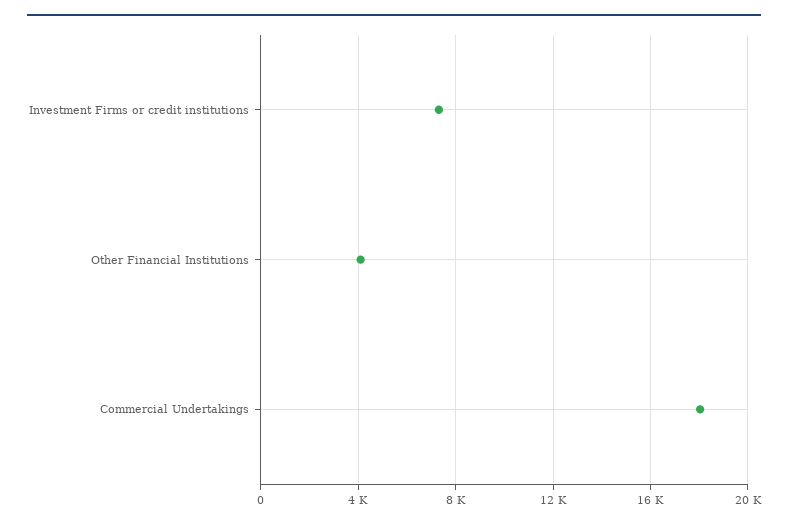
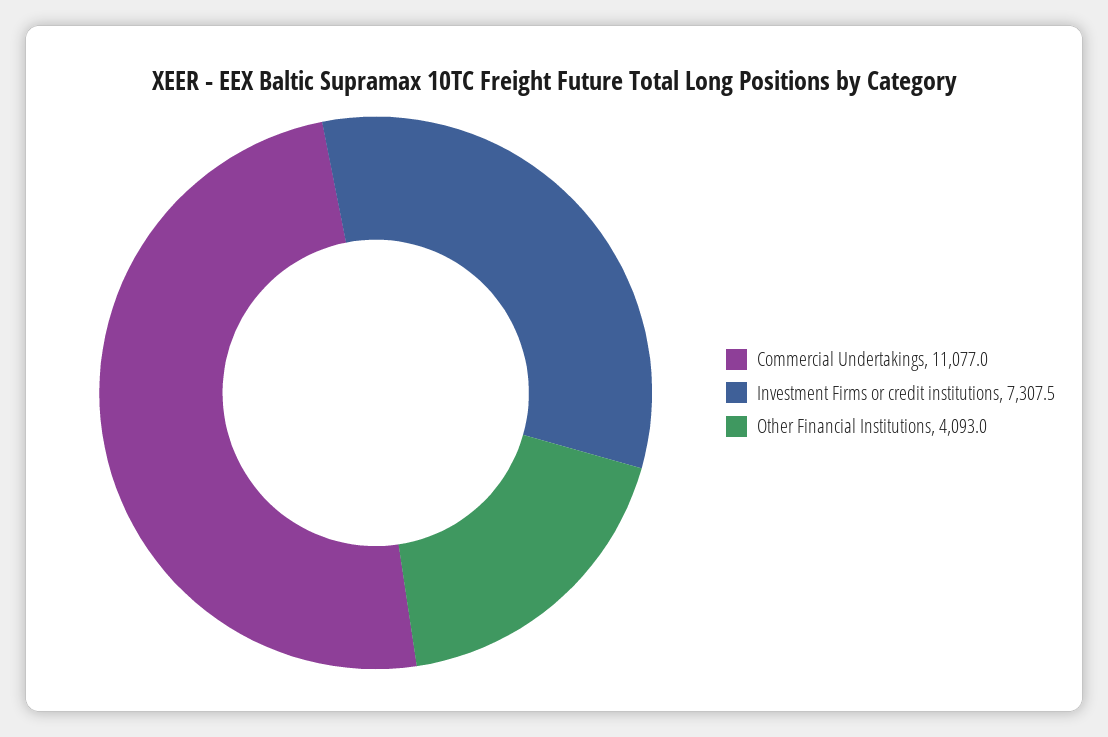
Commercial Undertakings: 18000 -> 11077

